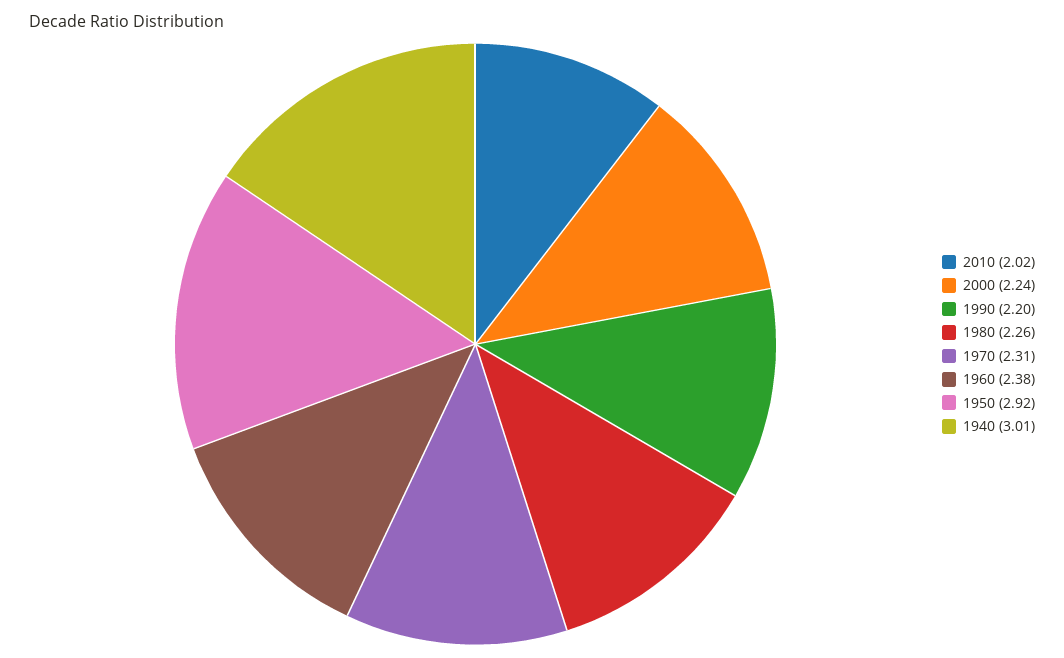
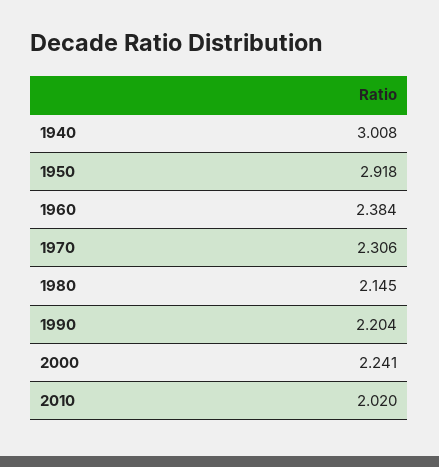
1980: 2.26 -> 2.145

